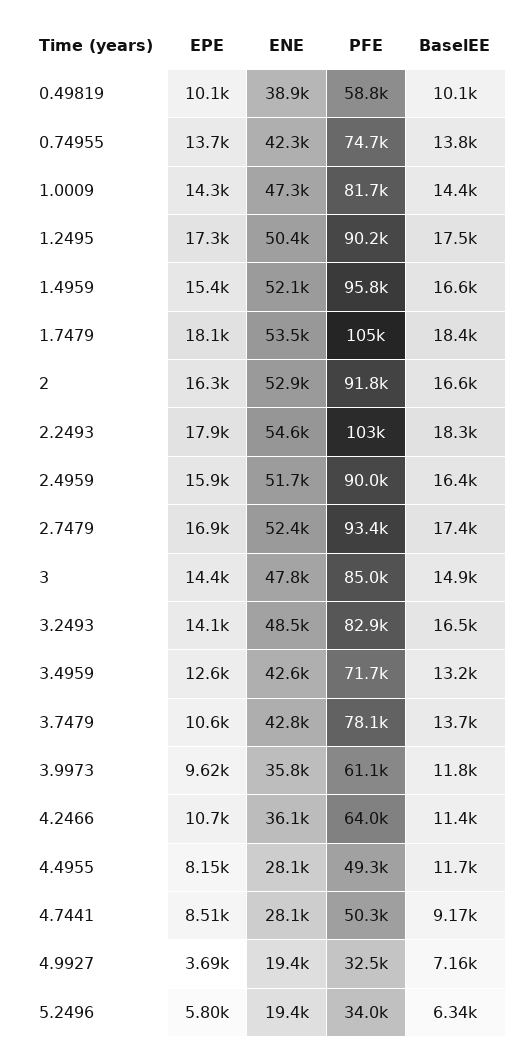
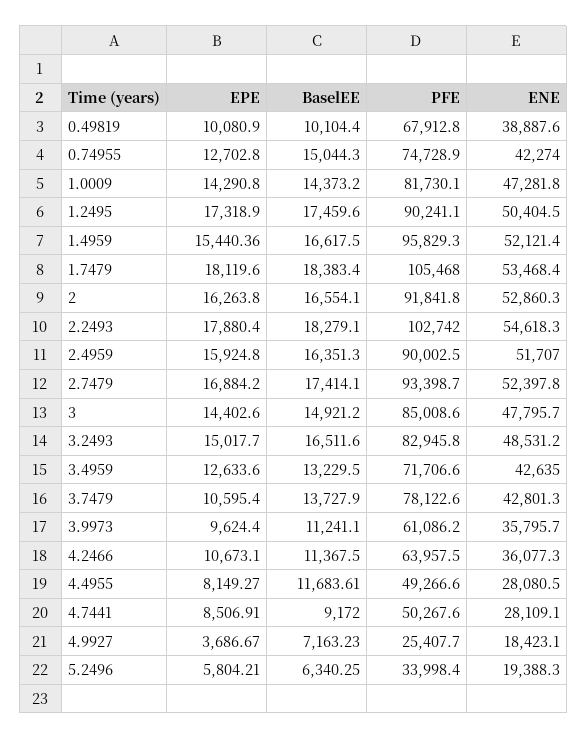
PFE, 0.49819: 58800 -> 67912.8
EPE, 0.74955: 13700 -> 12702.8
BaselEE, 0.74955: 13800 -> 15044.3
EPE, 3.2493: 14100 -> 15017.7
BaselEE, 3.9973: 11800 -> 11241.1
ENE, 4.9927: 19400 -> 18423.1
PFE, 4.9927: 32500 -> 25407.7

